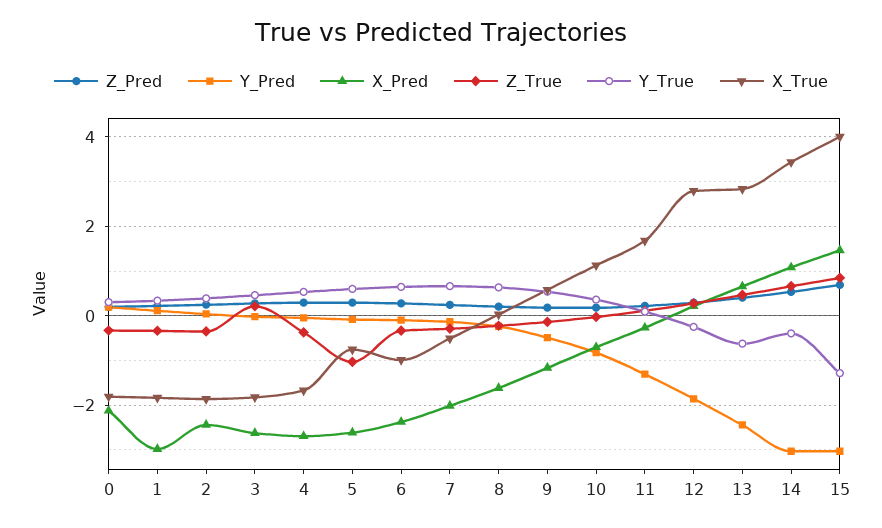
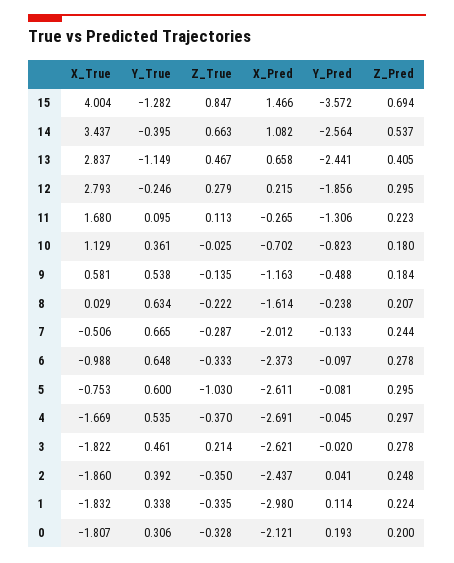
Y_True, 13: -0.6 -> -1.149
Y_Pred, 14: -3 -> -2.564
Y_Pred, 15: -3 -> -3.572

